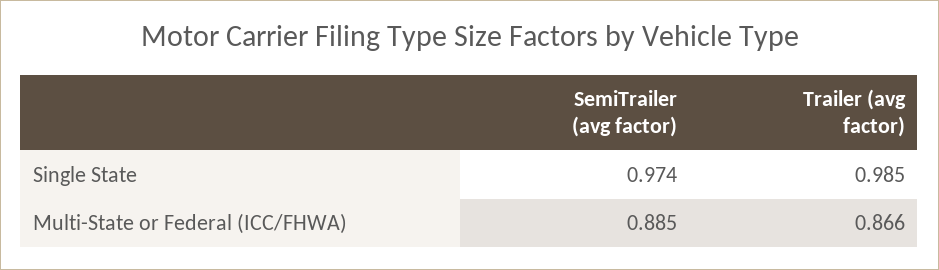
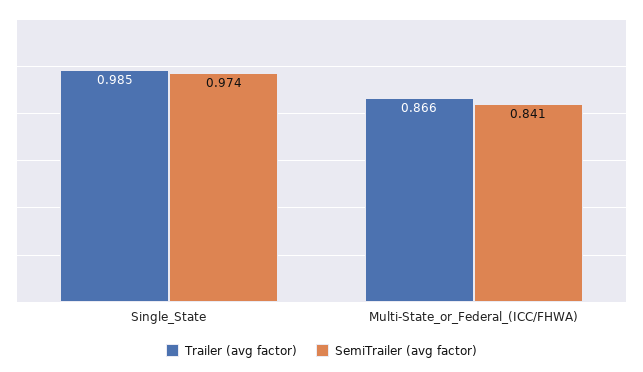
SemiTrailer (avg factor), Multi-State or Federal (ICC/FHWA): 0.885 -> 0.841

